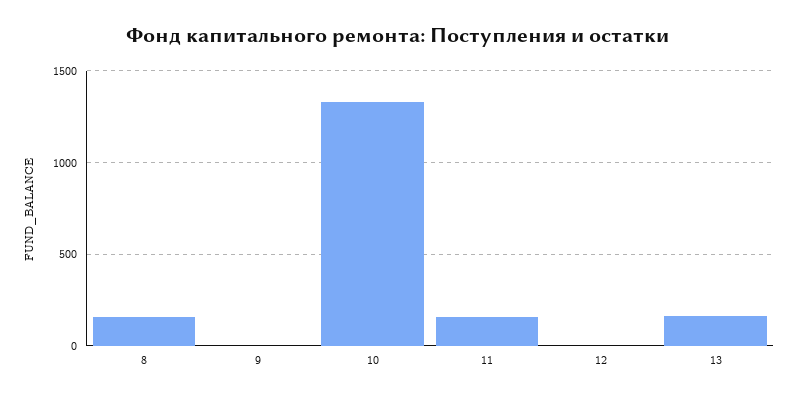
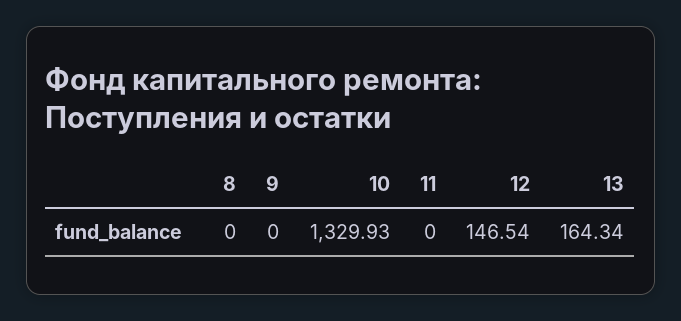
8: 150 -> 0
11: 150 -> 0
12: 0 -> 146.54

